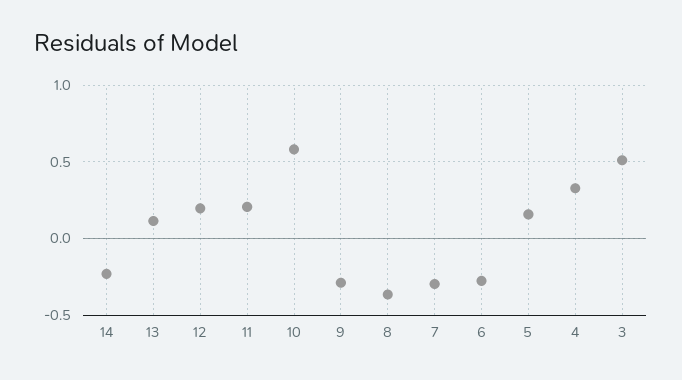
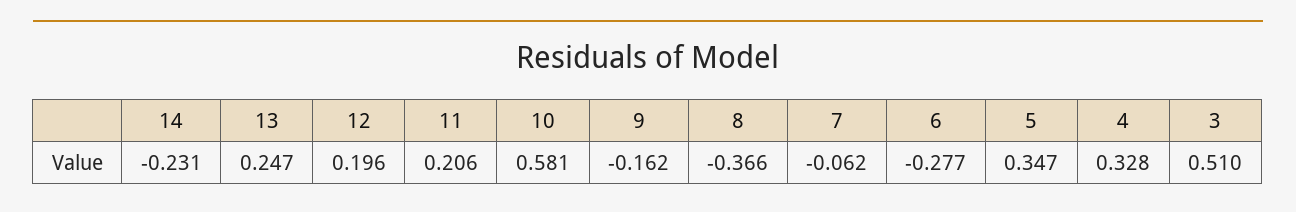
13: 0.1 -> 0.247
9: -0.3 -> -0.162
7: -0.3 -> -0.062
5: 0.15 -> 0.347

